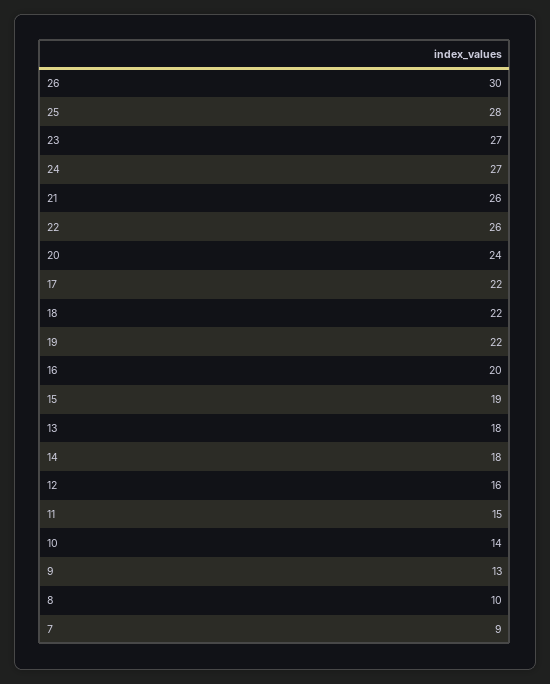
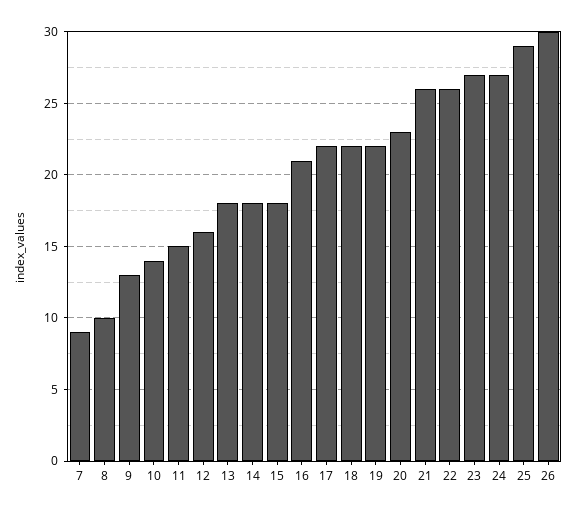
25: 28 -> 29
20: 24 -> 23
16: 20 -> 21
15: 19 -> 18

